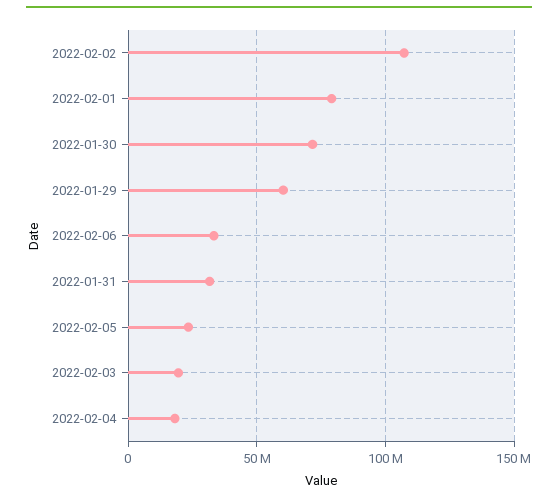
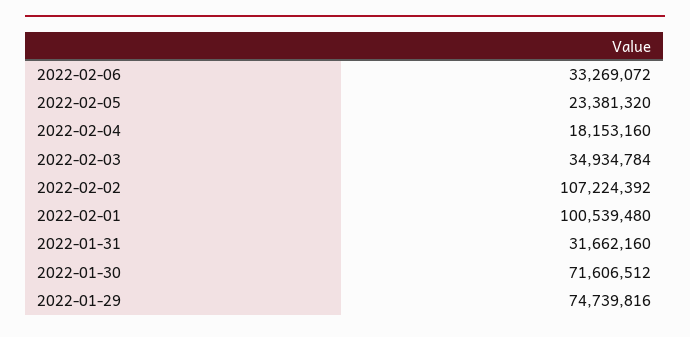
2022-02-01: 80000000 -> 100539480
2022-01-29: 60000000 -> 74739816
2022-02-03: 20000000 -> 34934784

